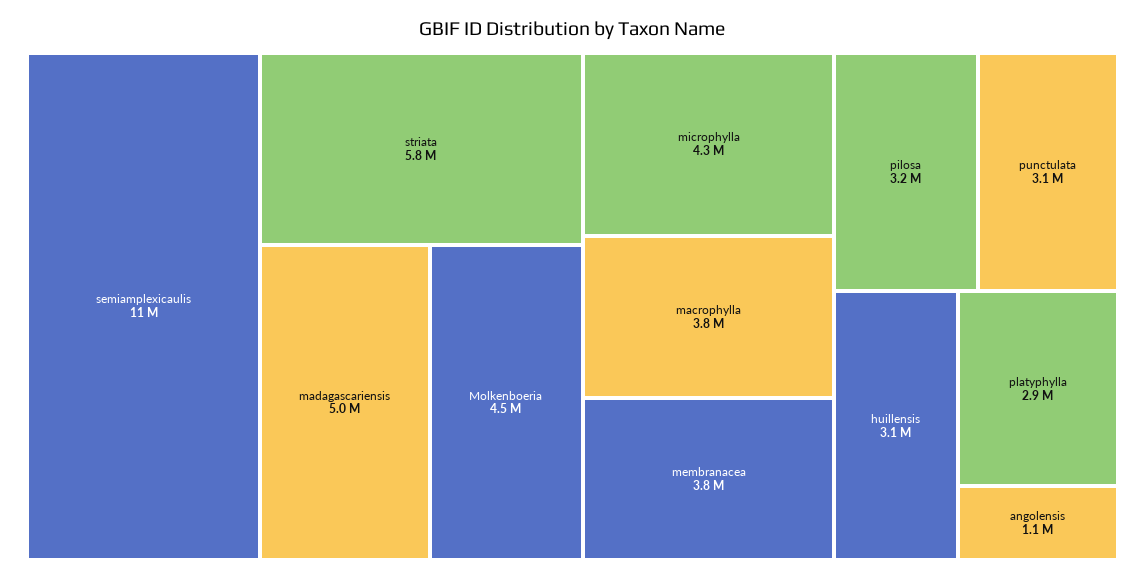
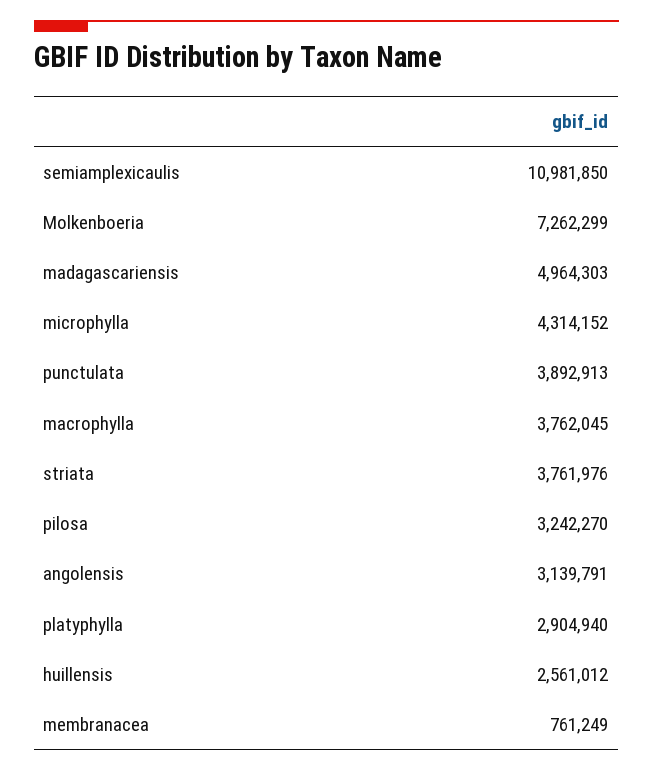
striata: 5800000 -> 3761976
Molkenboeria: 4500000 -> 7262299
membranacea: 3800000 -> 761249
punctulata: 3100000 -> 3892913
huillensis: 3100000 -> 2561012
angolensis: 1100000 -> 3139791

